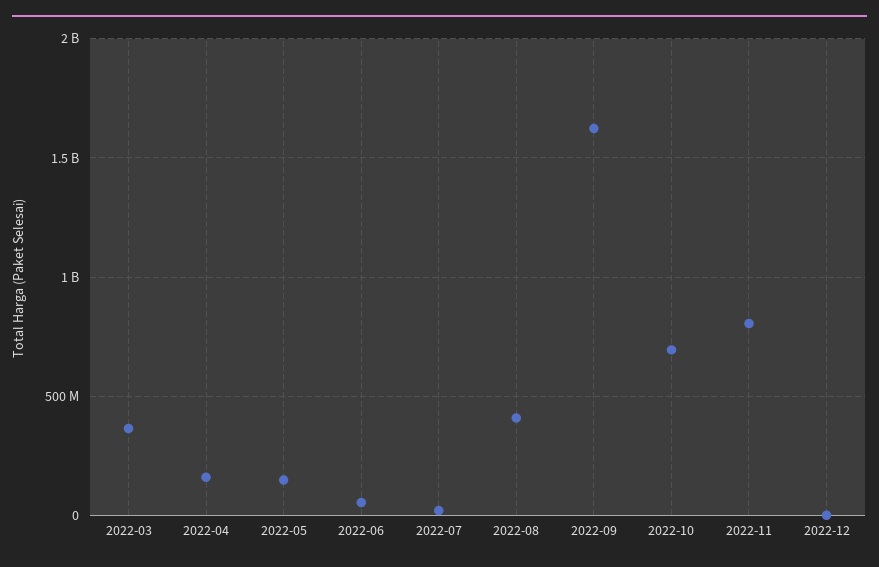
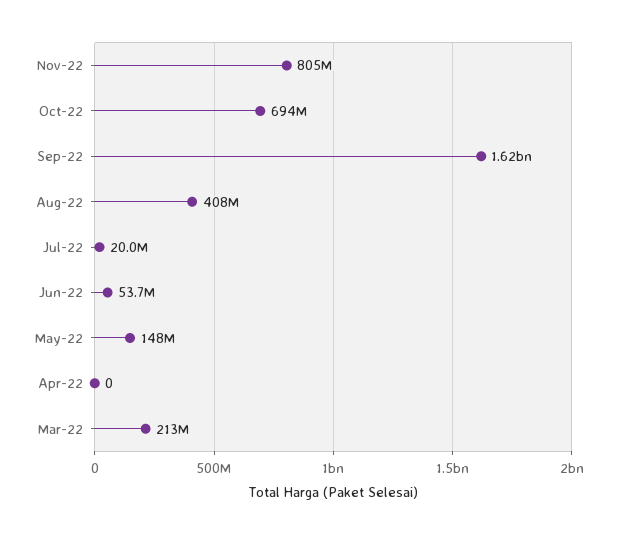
2022-03: 350000000 -> 213000000
2022-04: 150000000 -> 0
2022-12: 0 -> none

